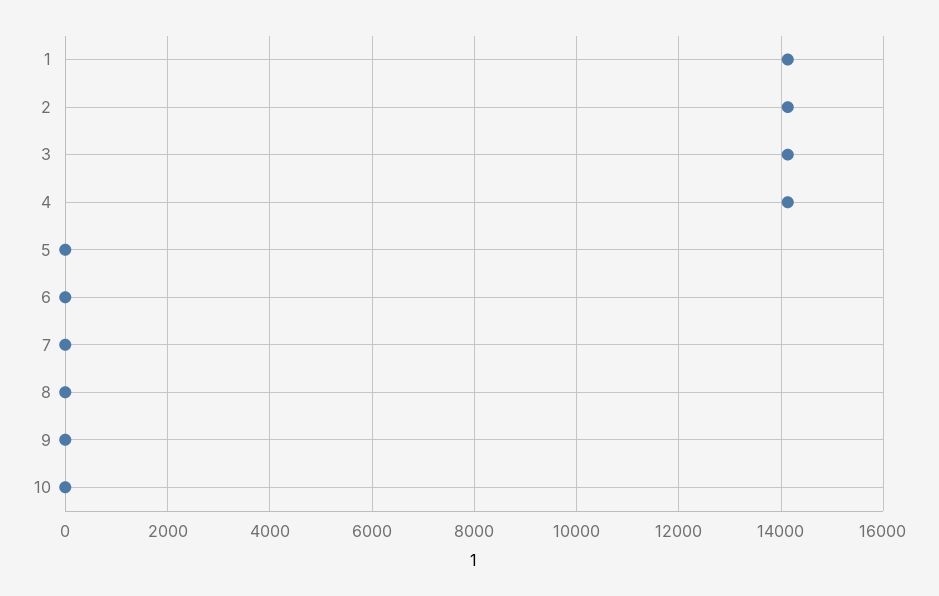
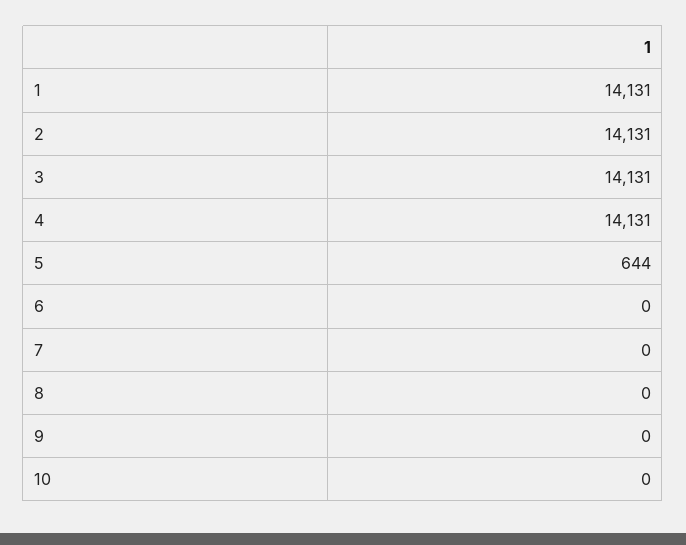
5: 0 -> 644

